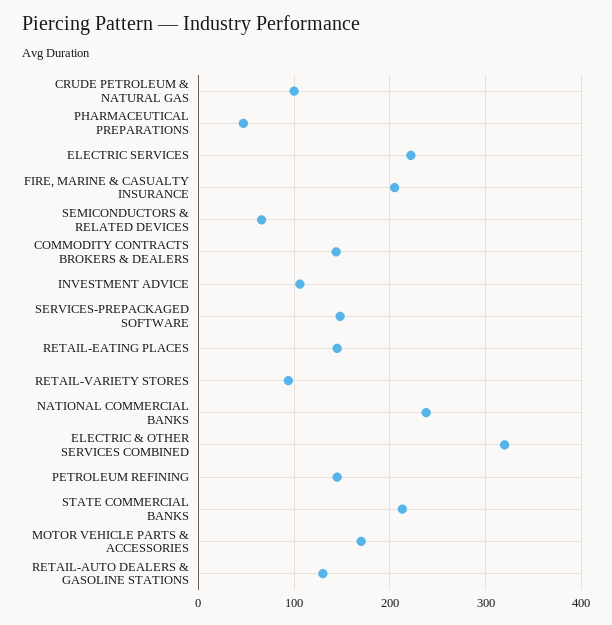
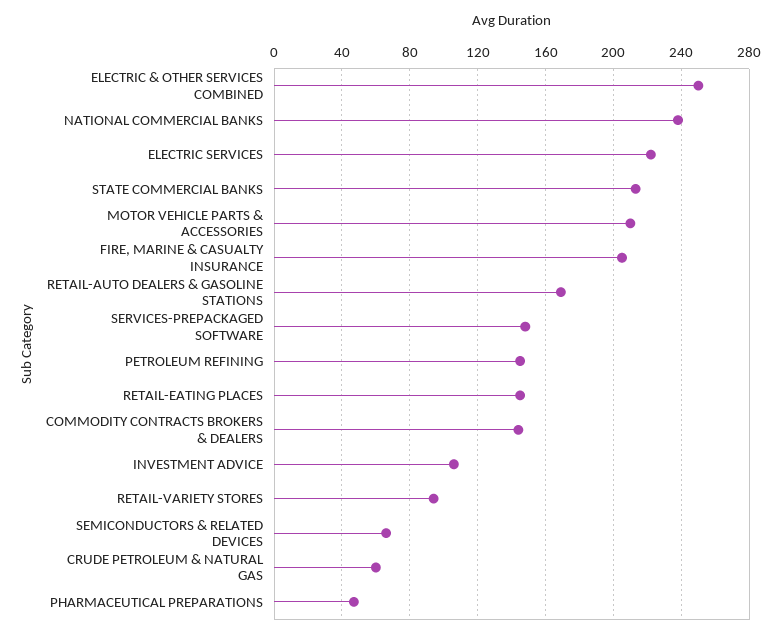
CRUDE PETROLEUM & NATURAL GAS: 100 -> 60
ELECTRIC & OTHER SERVICES COMBINED: 320 -> 250
MOTOR VEHICLE PARTS & ACCESSORIES: 170 -> 210
RETAIL-AUTO DEALERS & GASOLINE STATIONS: 130 -> 170

